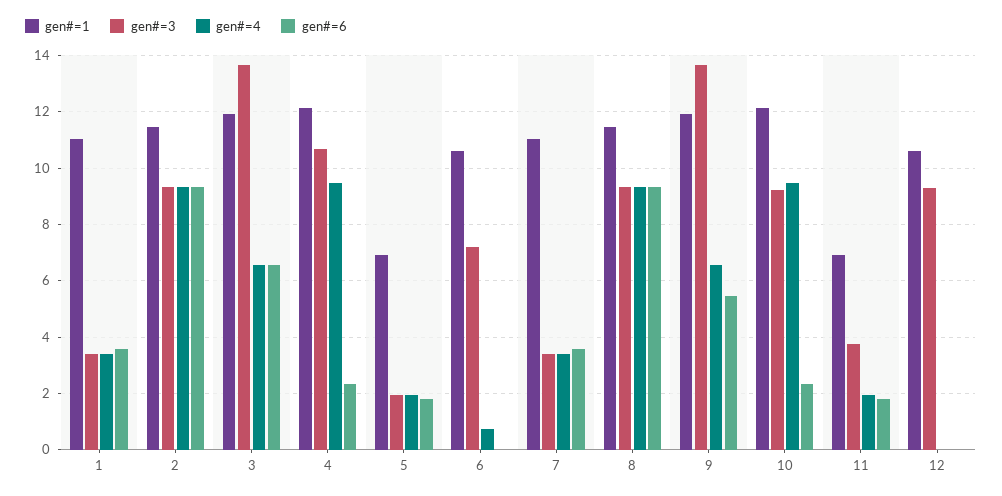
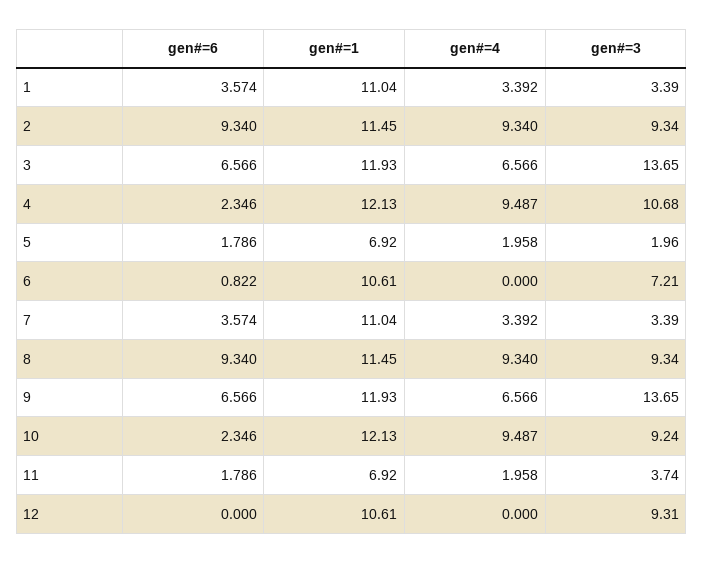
gen#=4, 6: 0.75 -> 0
gen#=6, 6: 0 -> 0.822
gen#=6, 9: 5.5 -> 6.566

